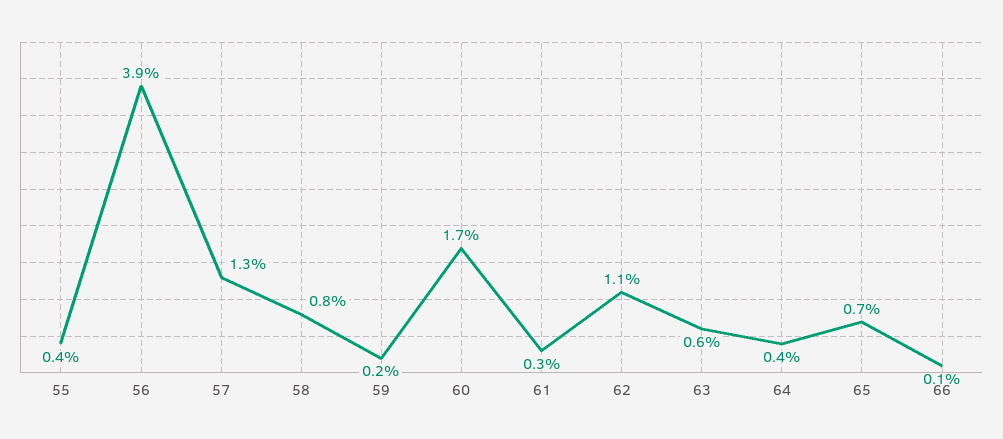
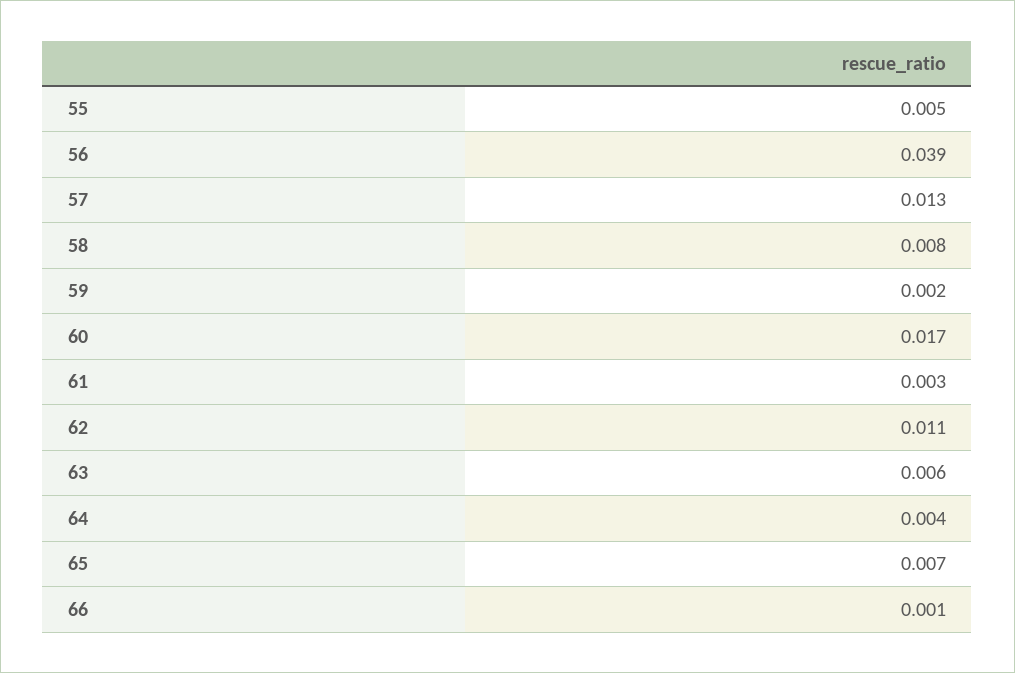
55: 0.004 -> 0.005

